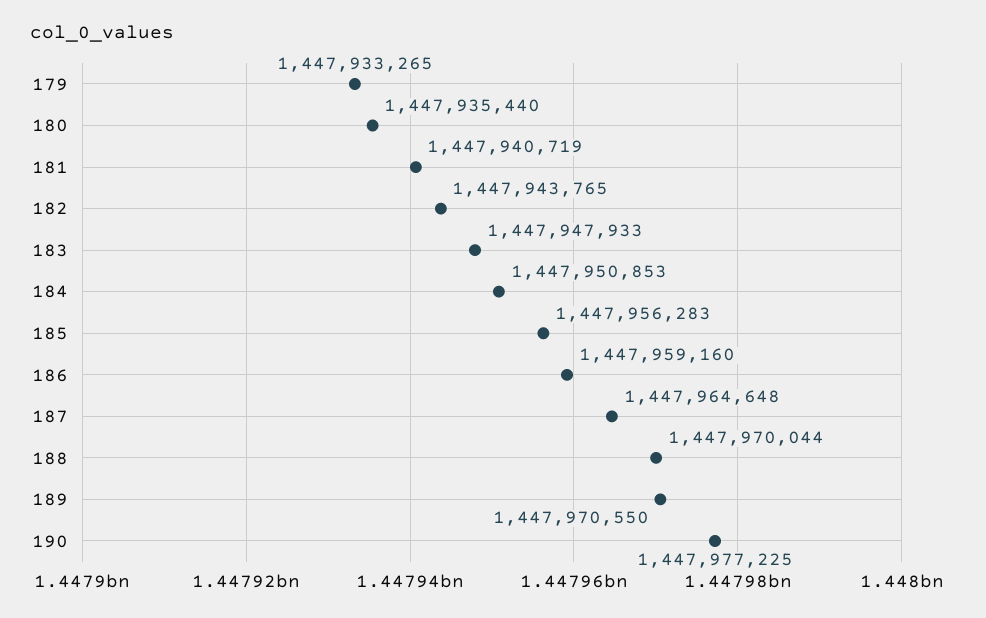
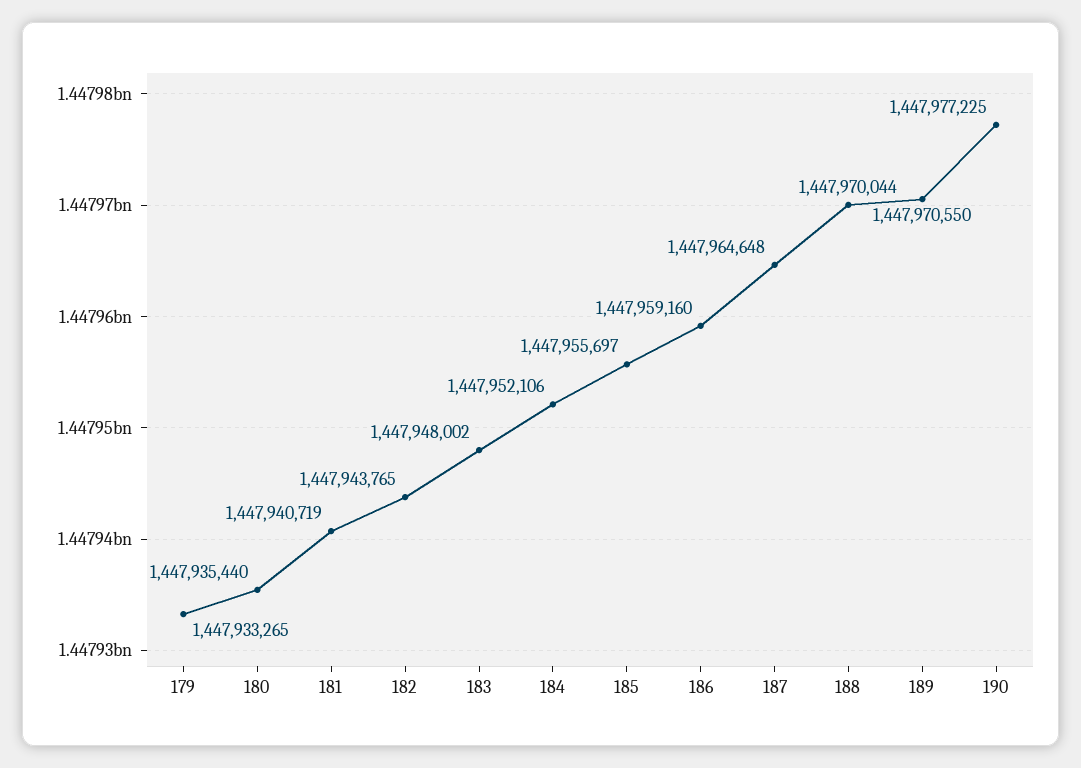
183: 1447947933 -> 1447948002
184: 1447950853 -> 1447952106
185: 1447956283 -> 1447955697

